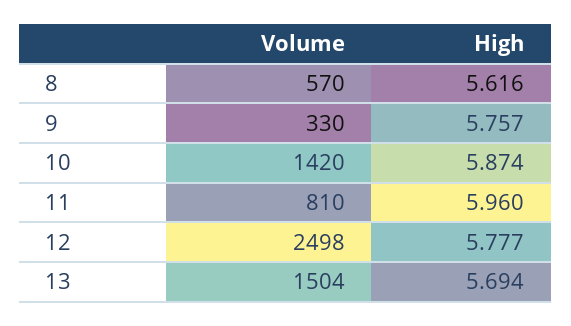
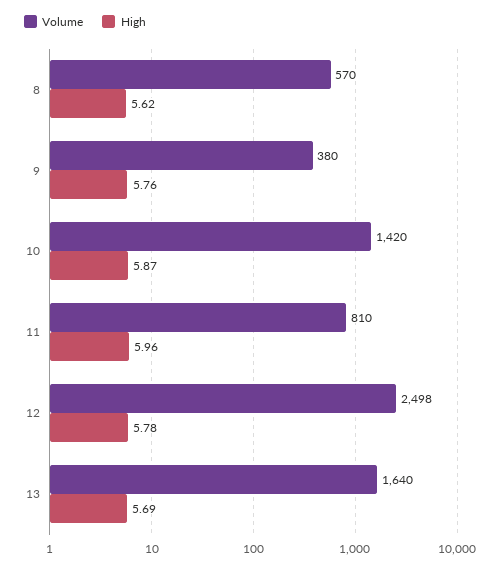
Volume, 9: 330 -> 380
Volume, 13: 1504 -> 1640

